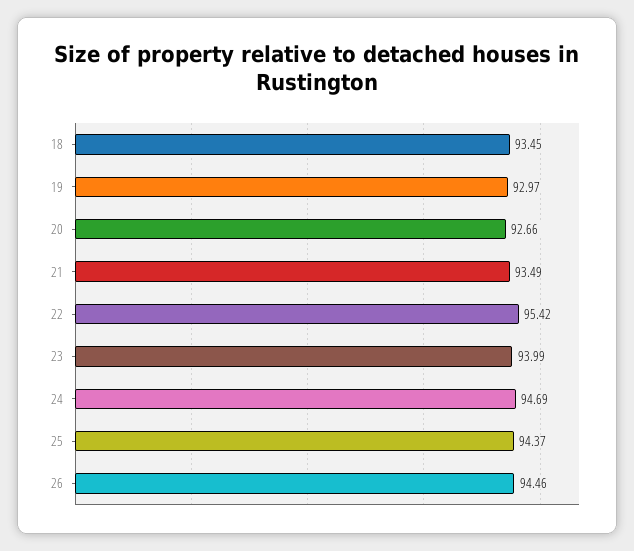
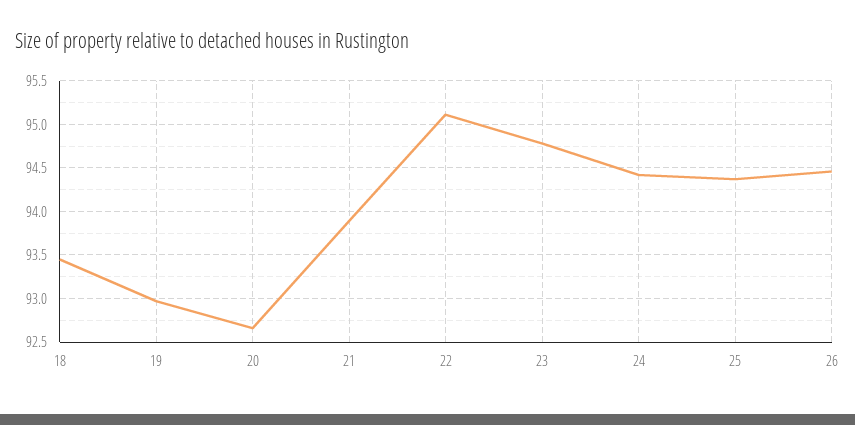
21: 93.49 -> 93.9
22: 95.42 -> 95.1
23: 93.99 -> 94.8
24: 94.69 -> 94.4

